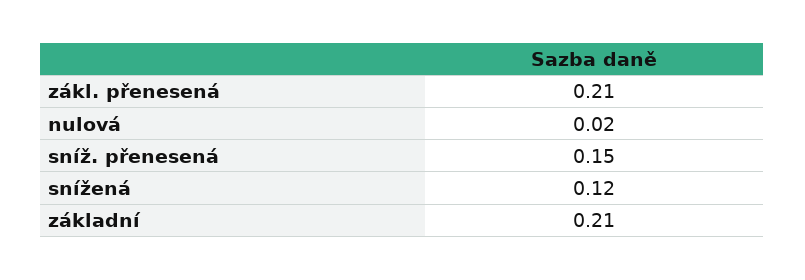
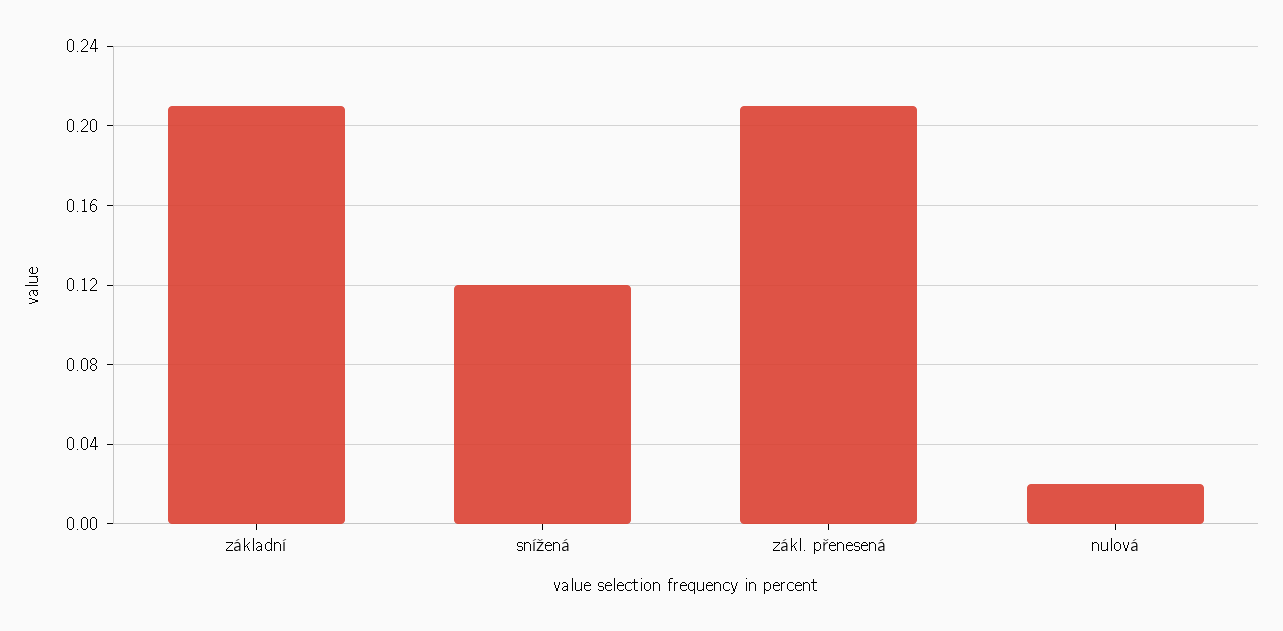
sníž. přenesená: 0.15 -> none

